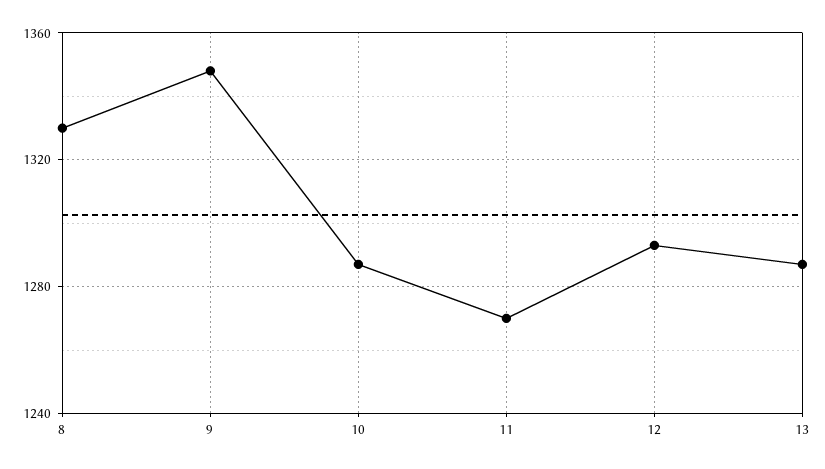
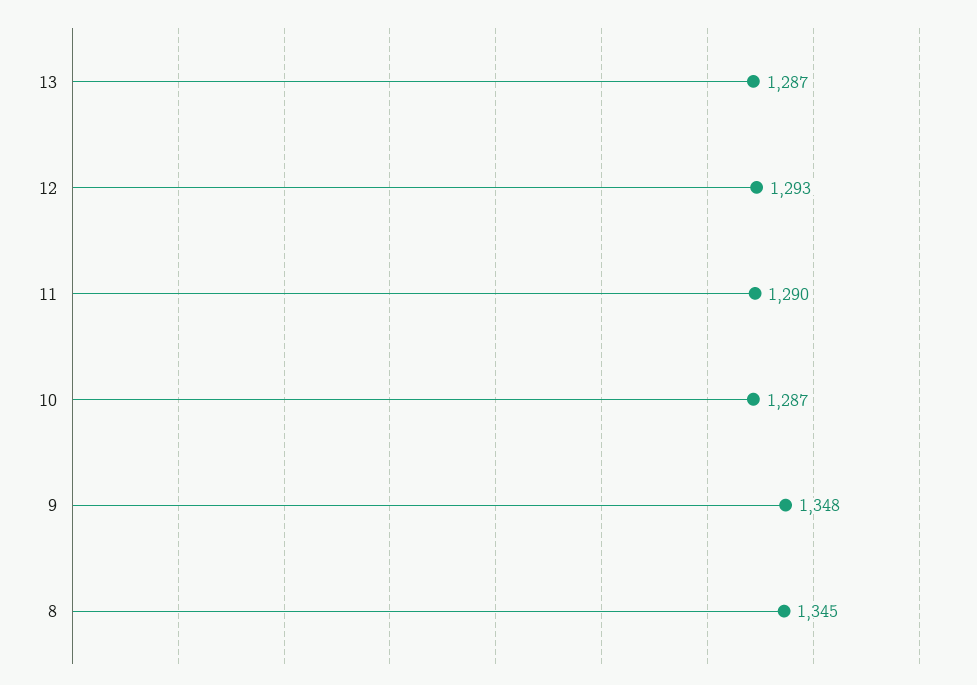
8: 1330 -> 1345
11: 1270 -> 1290

